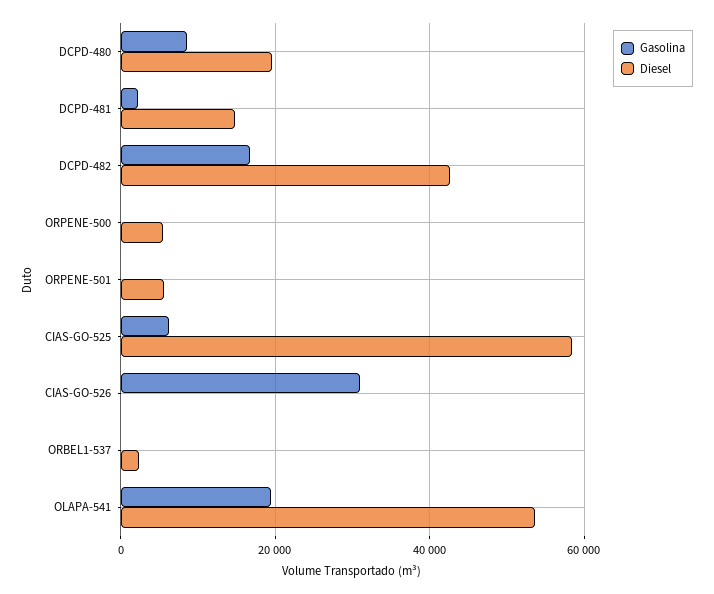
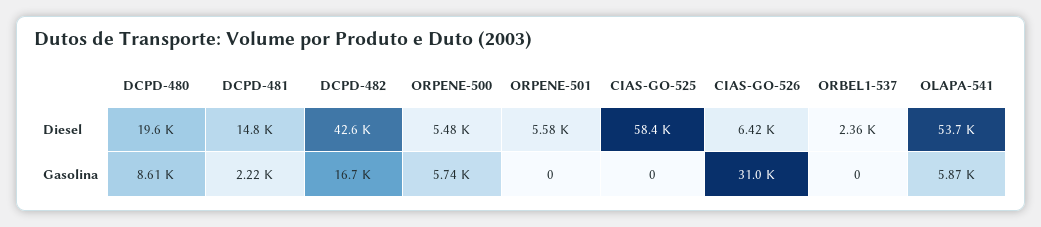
Gasolina, ORPENE-500: 0 -> 5740
Gasolina, CIAS-GO-525: 6000 -> 0
Diesel, CIAS-GO-526: 0 -> 6420
Gasolina, OLAPA-541: 20000 -> 5870

